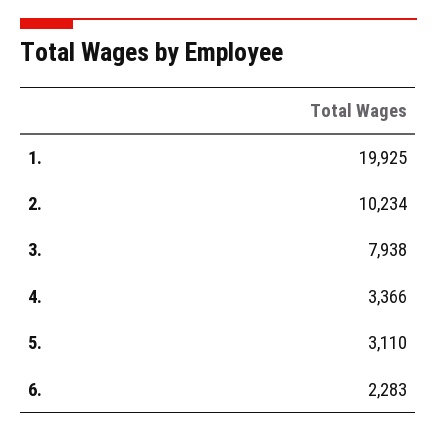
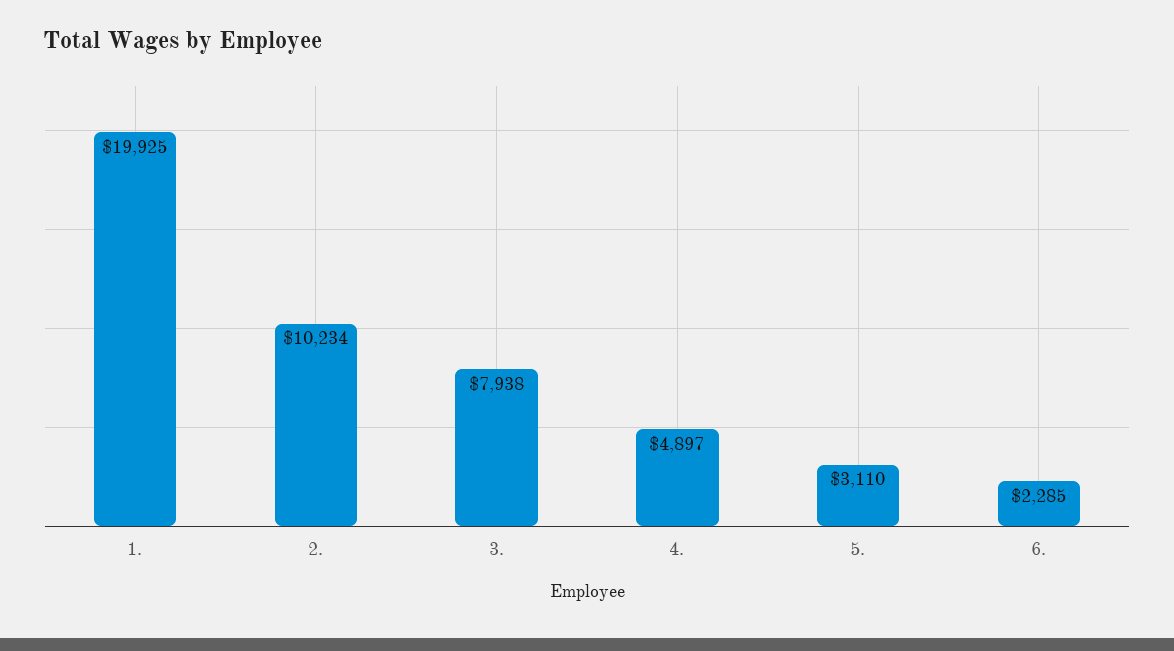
4.: 3366 -> 4897
6.: 2283 -> 2285

